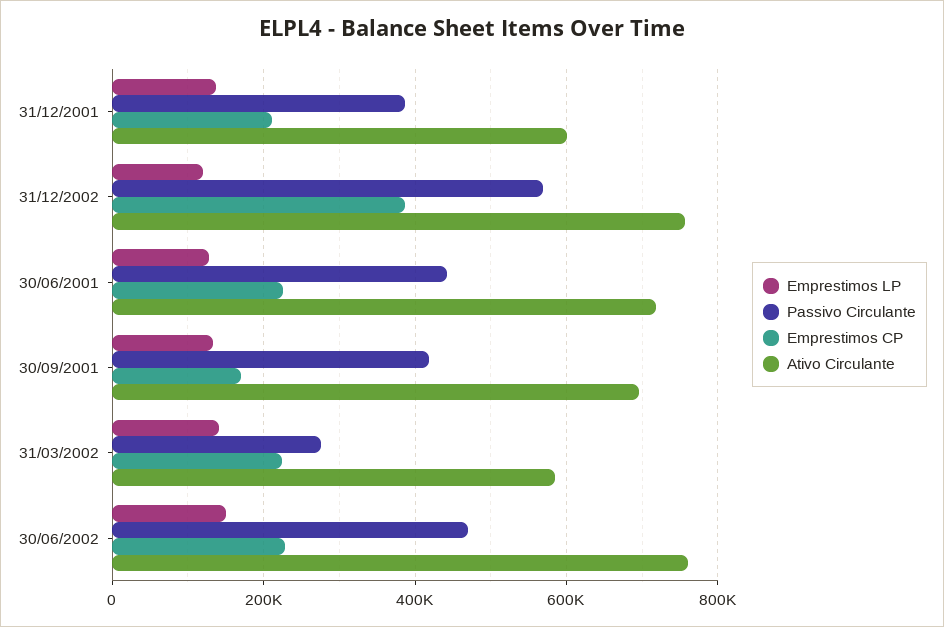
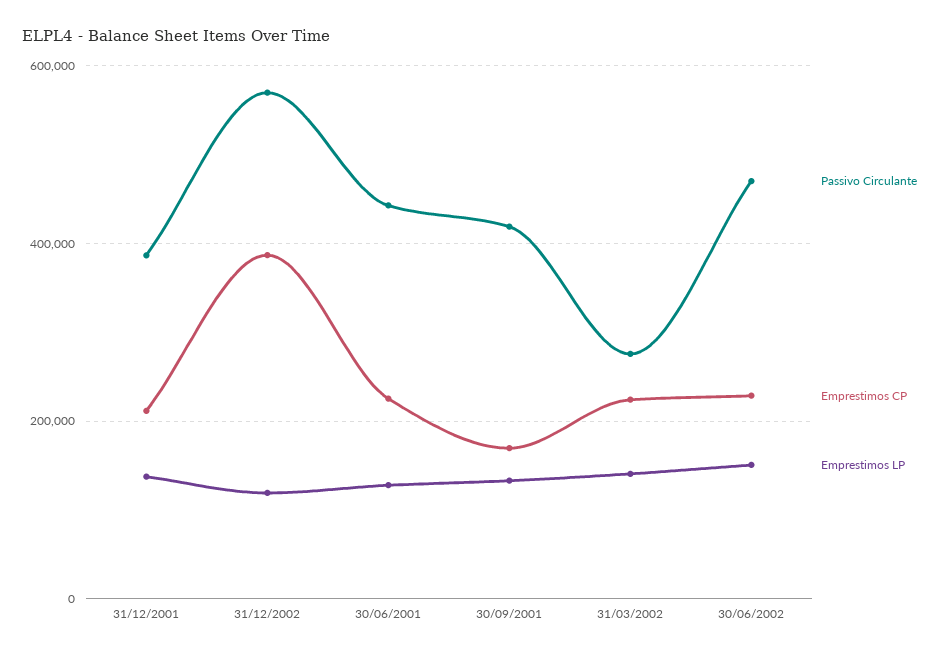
Ativo Circulante, 31/12/2001: 600000 -> none
Ativo Circulante, 31/12/2002: 760000 -> none
Ativo Circulante, 30/06/2001: 720000 -> none
Ativo Circulante, 30/09/2001: 700000 -> none
Ativo Circulante, 31/03/2002: 580000 -> none
Ativo Circulante, 30/06/2002: 760000 -> none

